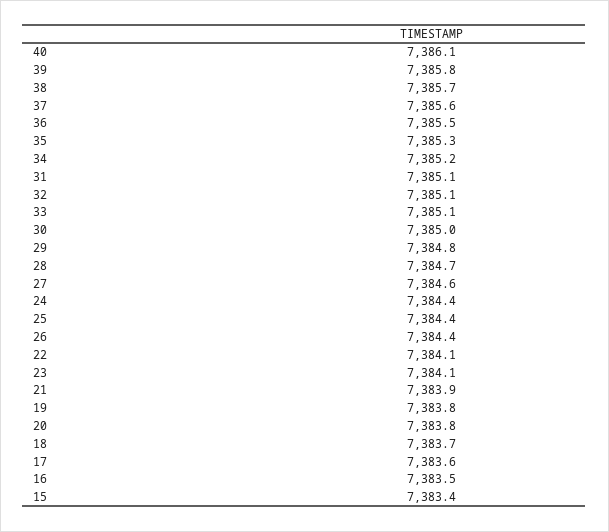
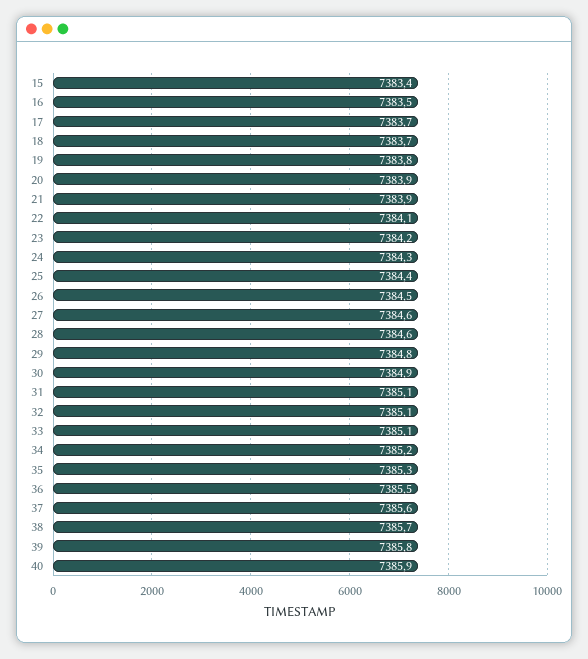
40: 7386.1 -> 7385.9
30: 7385 -> 7384.9
28: 7384.7 -> 7384.6
24: 7384.4 -> 7384.3
26: 7384.4 -> 7384.5
23: 7384.1 -> 7384.2
20: 7383.8 -> 7383.9
17: 7383.6 -> 7383.7

